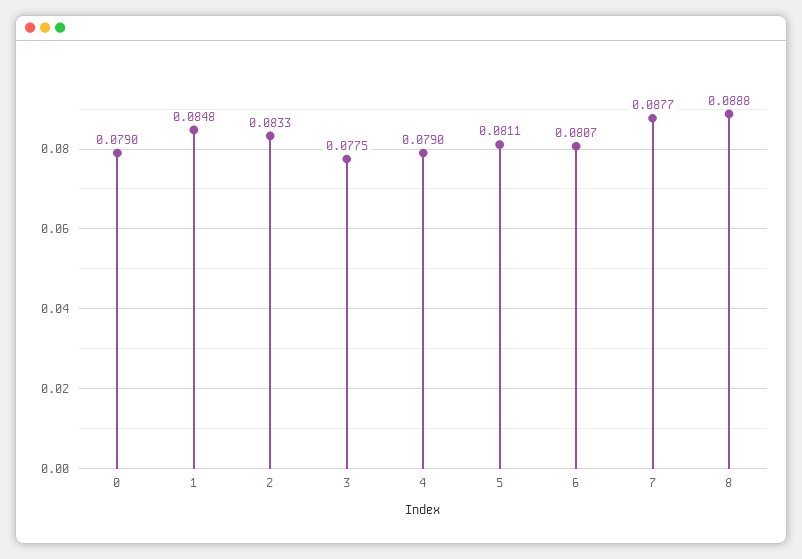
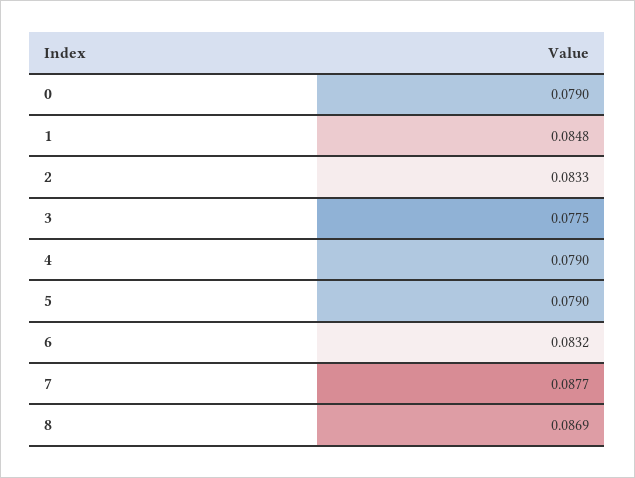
5: 0.0811 -> 0.079
6: 0.0807 -> 0.0832
8: 0.0888 -> 0.0869

